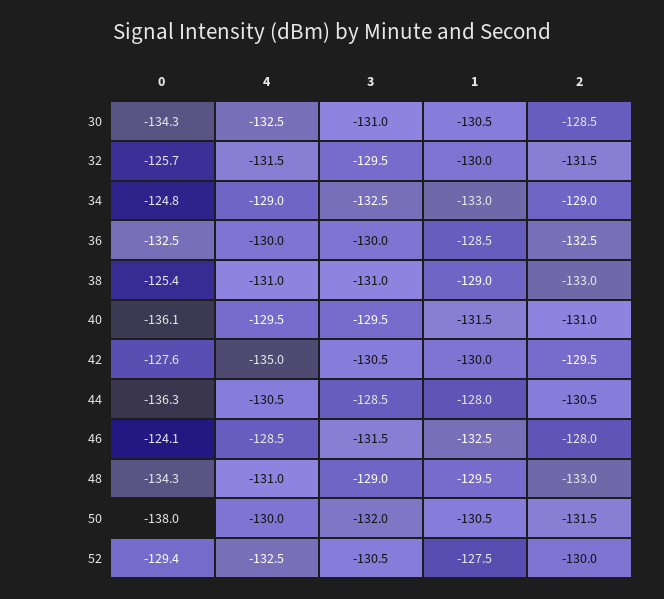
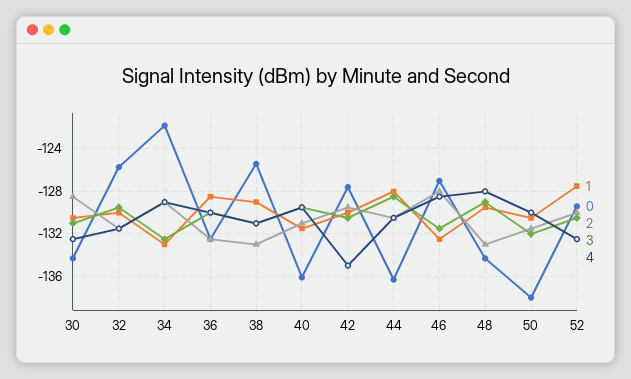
0, 34: -124.8 -> -122
0, 46: -124.1 -> -127
4, 48: -131 -> -128

